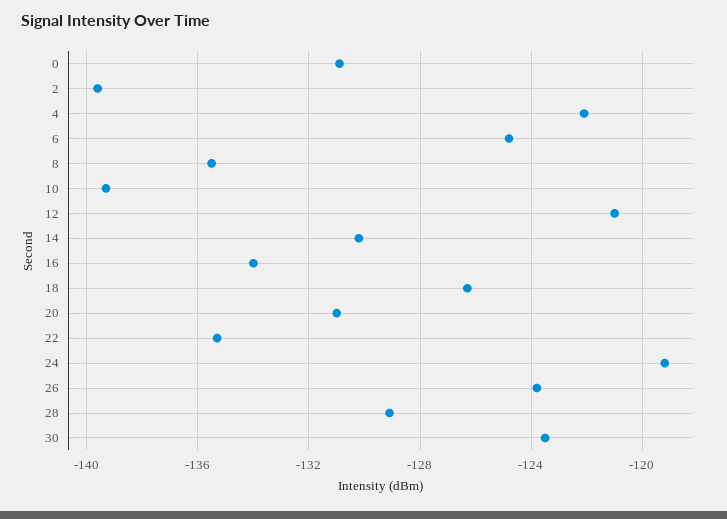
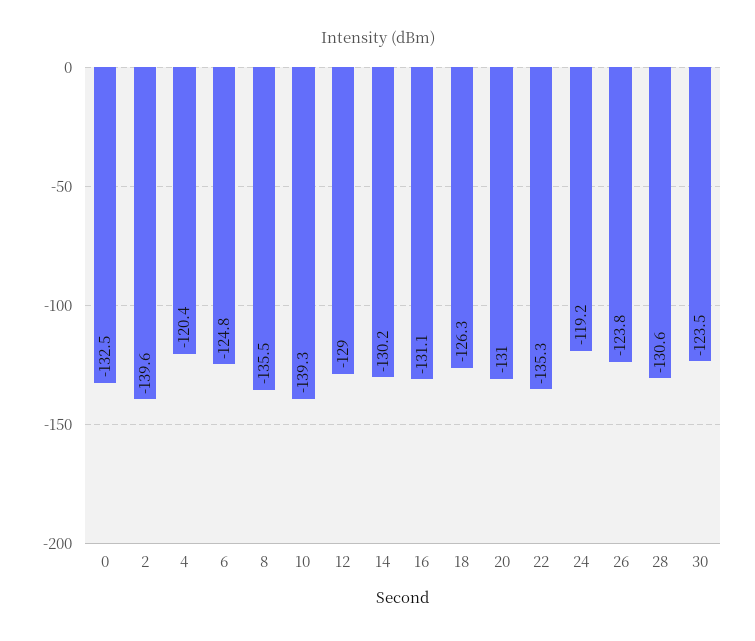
0: -131 -> -132.5
4: -122 -> -120.4
12: -121 -> -129
16: -134 -> -131.1
28: -129 -> -130.6

